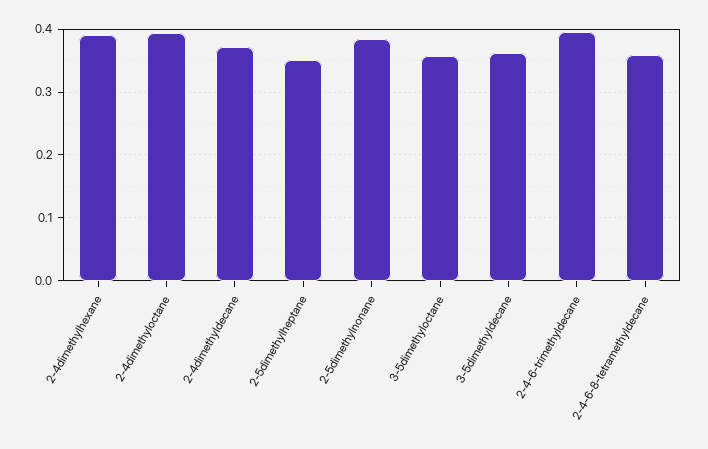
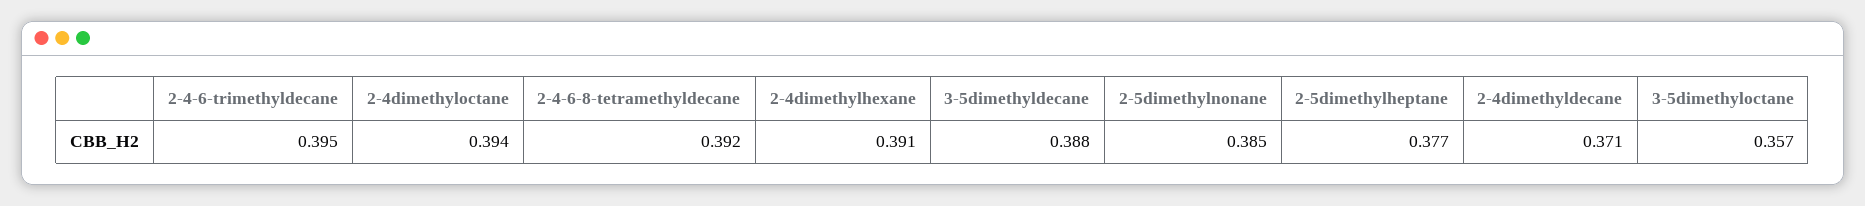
2-5dimethylheptane: 0.35 -> 0.377
3-5dimethyldecane: 0.36 -> 0.388
2-4-6-8-tetramethyldecane: 0.36 -> 0.392

